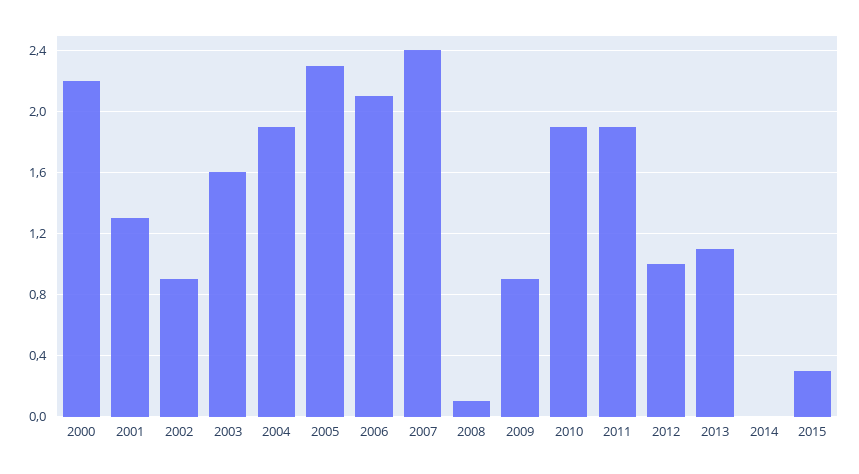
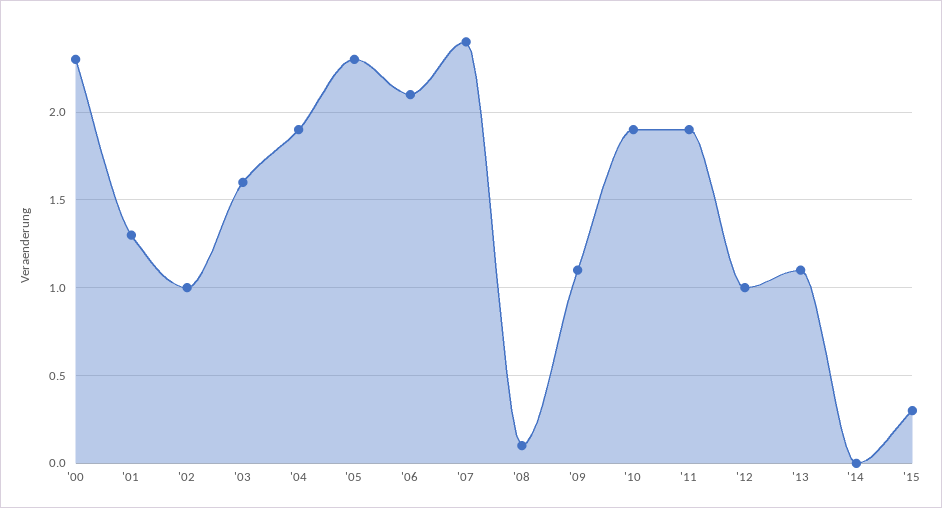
2000: 2.2 -> 2.3
2002: 0.9 -> 1
2009: 0.9 -> 1.1

